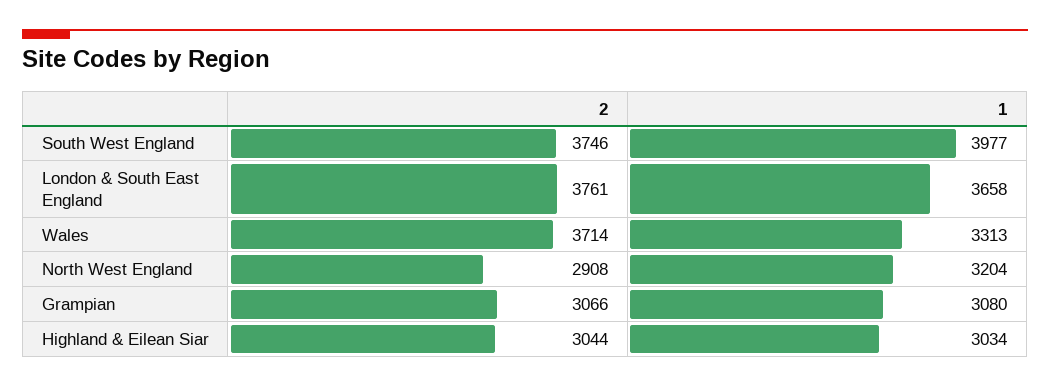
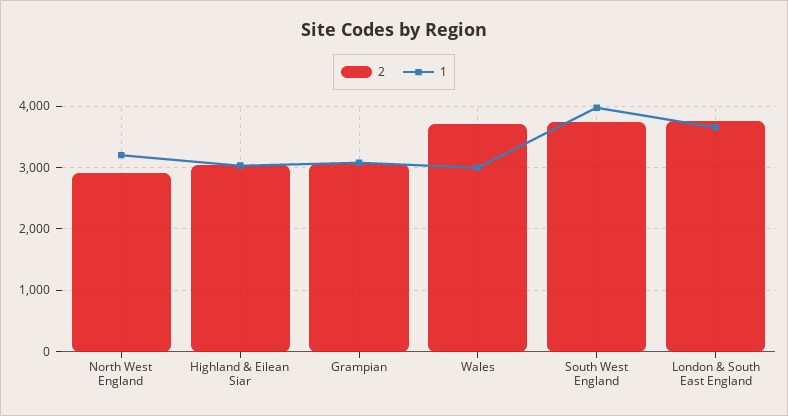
1, Wales: 3313 -> 3000

